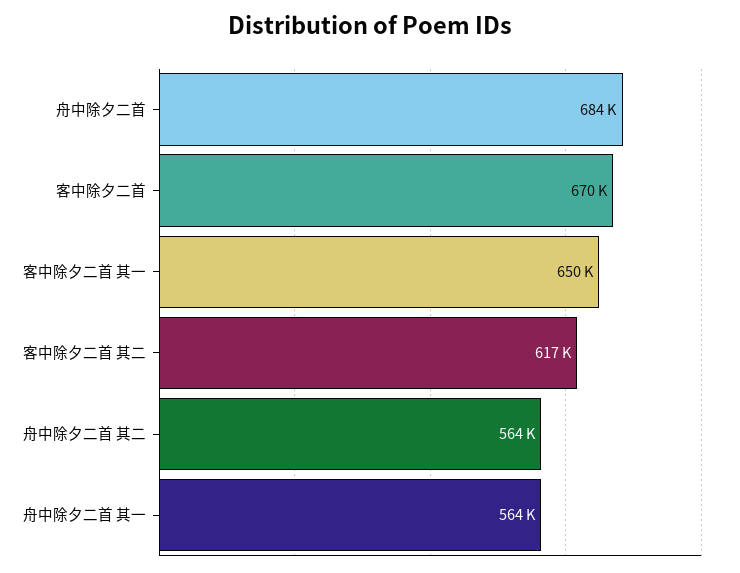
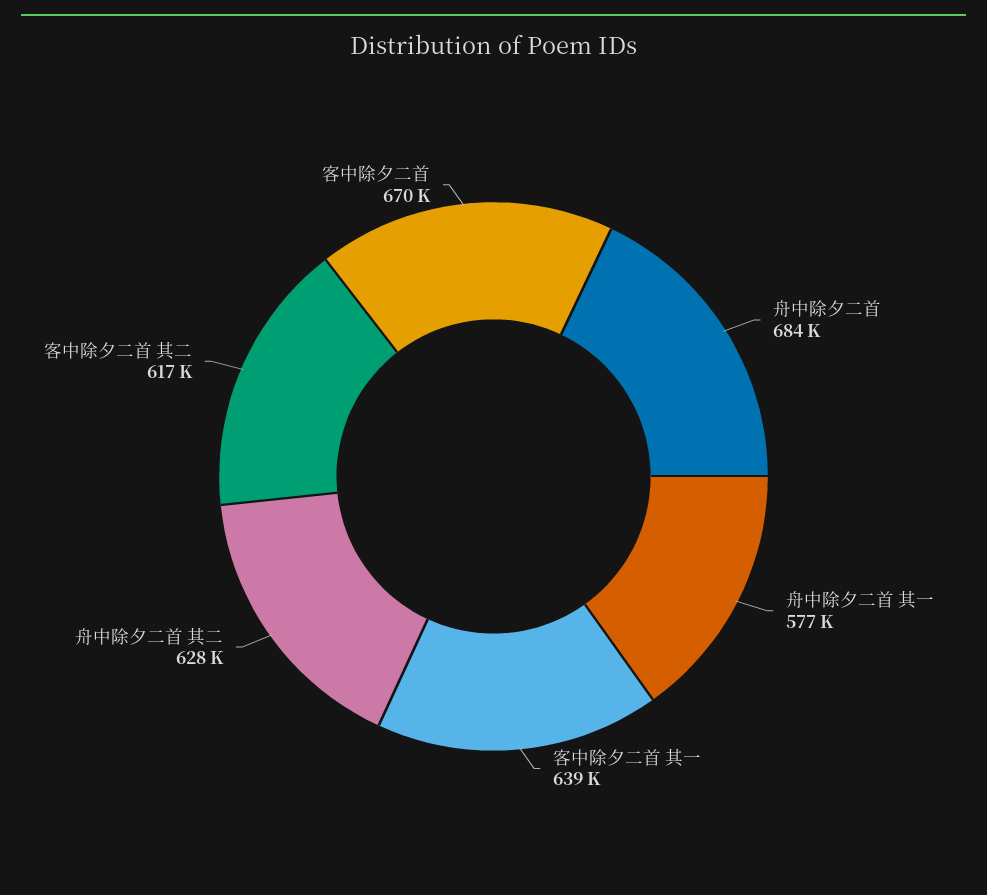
客中除夕二首 其一: 650000 -> 639000
舟中除夕二首 其二: 564000 -> 628000
舟中除夕二首 其一: 564000 -> 577000

